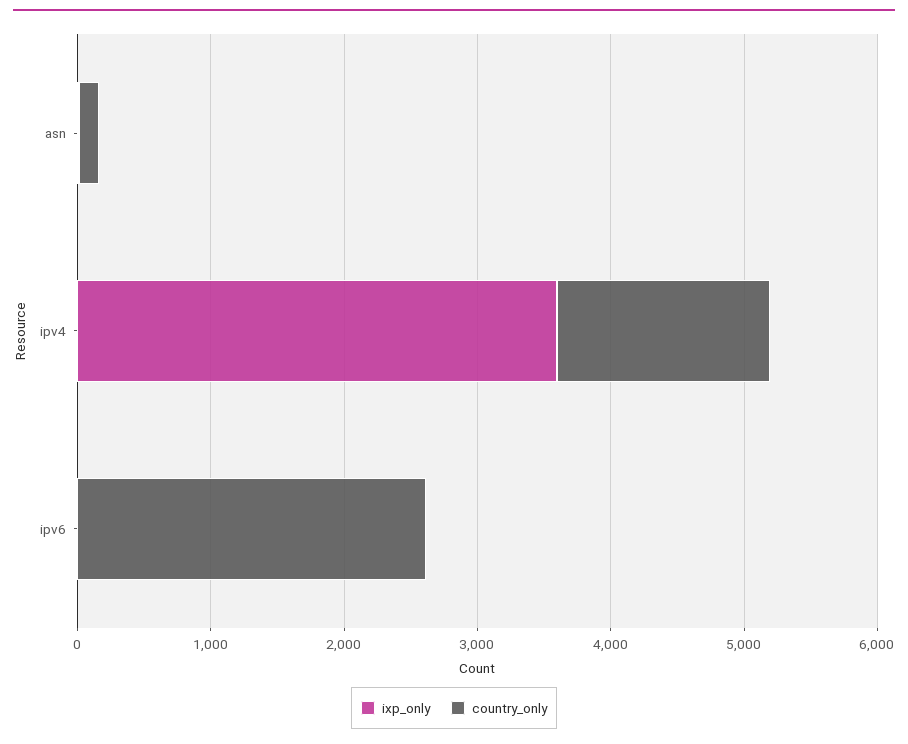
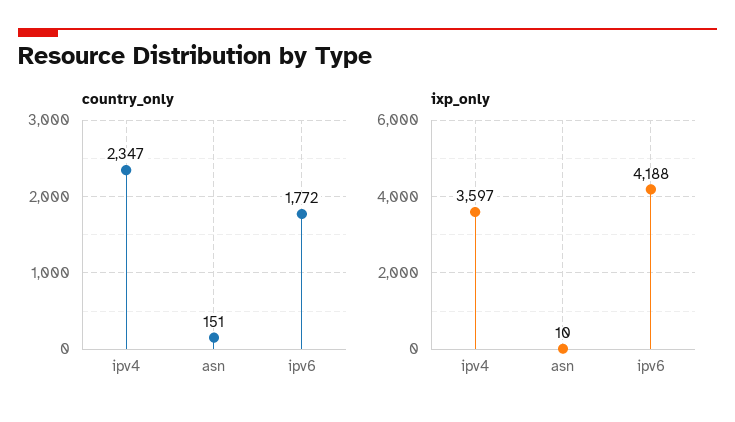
country_only, ipv4: 1600 -> 2347
ixp_only, ipv6: 0 -> 4188
country_only, ipv6: 2600 -> 1772

